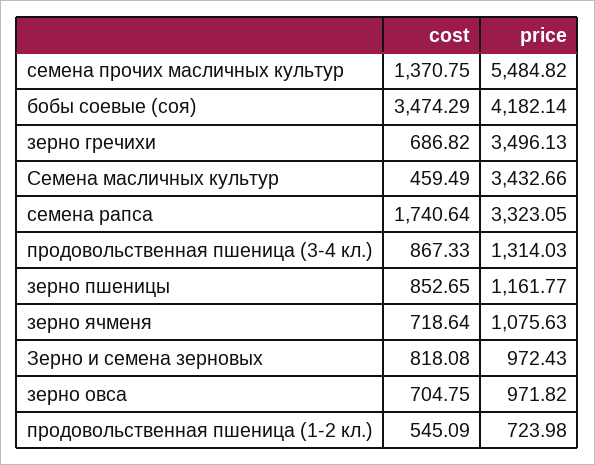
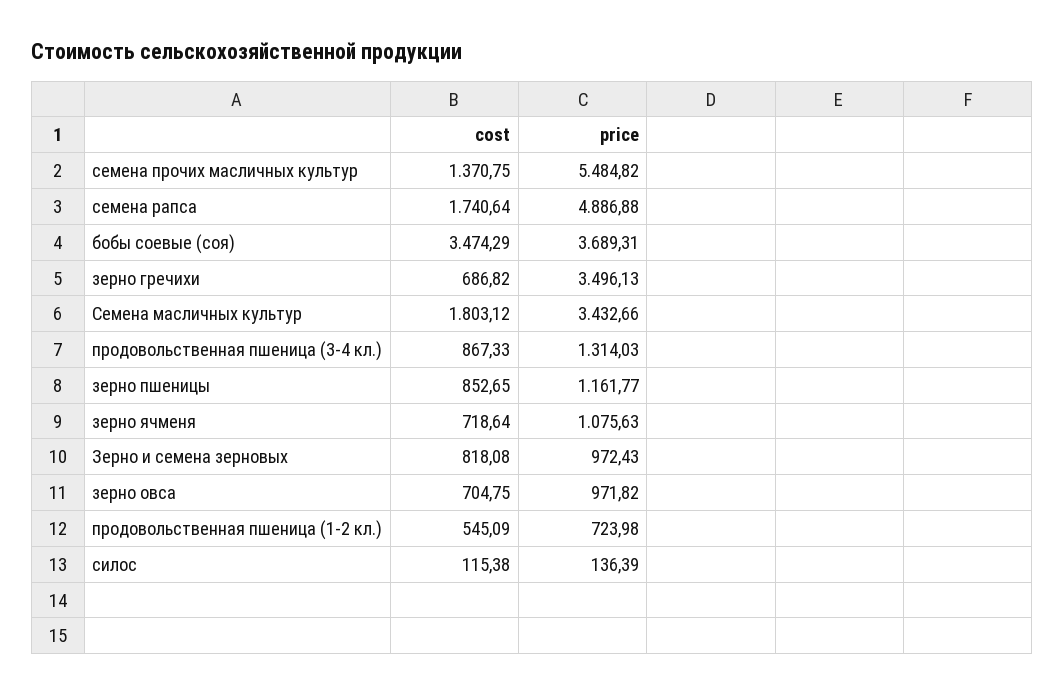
price, бобы соевые (соя): 4182.14 -> 3689.31
cost, Семена масличных культур: 459.49 -> 1803.12
price, семена рапса: 3323.05 -> 4886.88
cost, силос: none -> 115.38
price, силос: none -> 136.39

